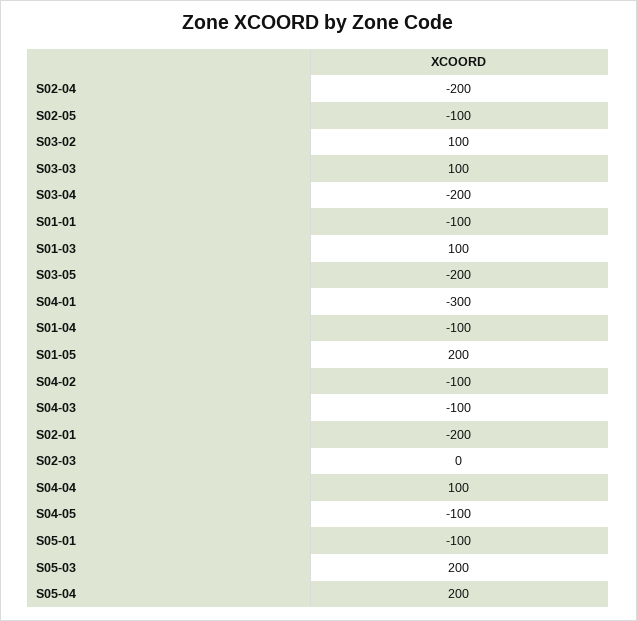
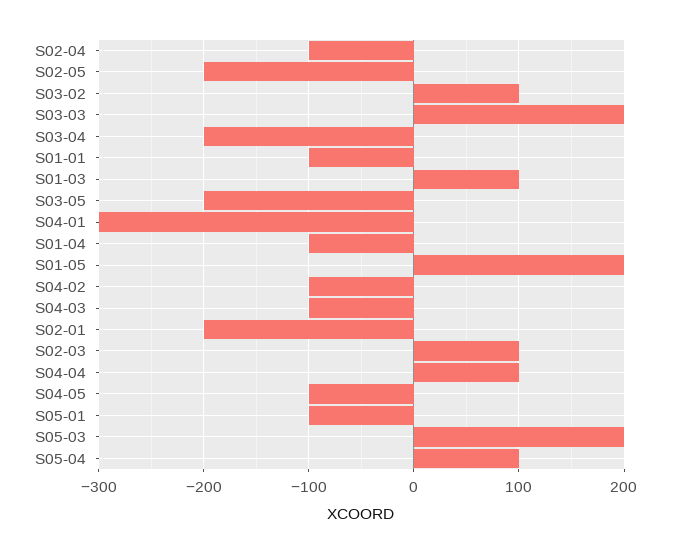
S02-04: -200 -> -100
S02-05: -100 -> -200
S03-03: 100 -> 200
S02-03: 0 -> 100
S05-04: 200 -> 100

